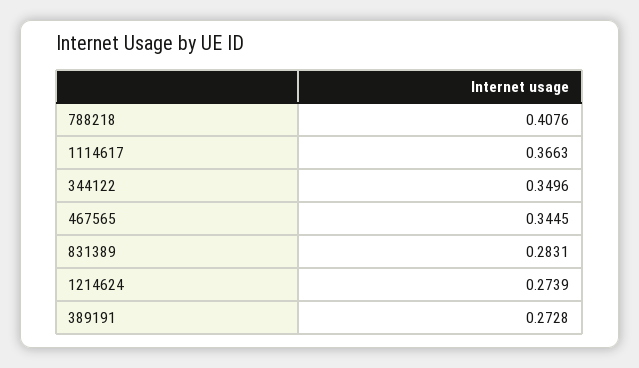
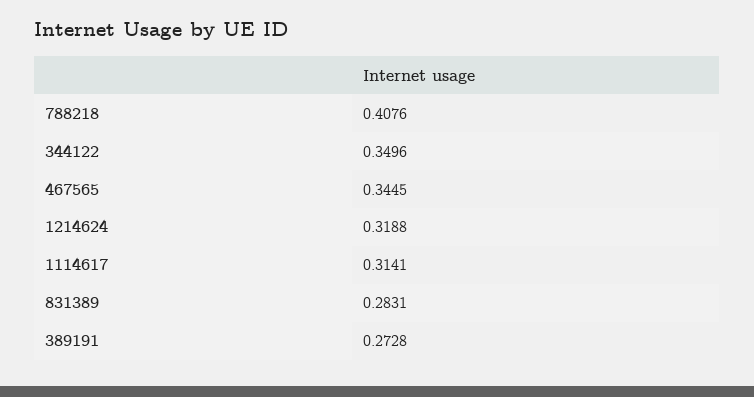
1114617: 0.3663 -> 0.3141
1214624: 0.2739 -> 0.3188

